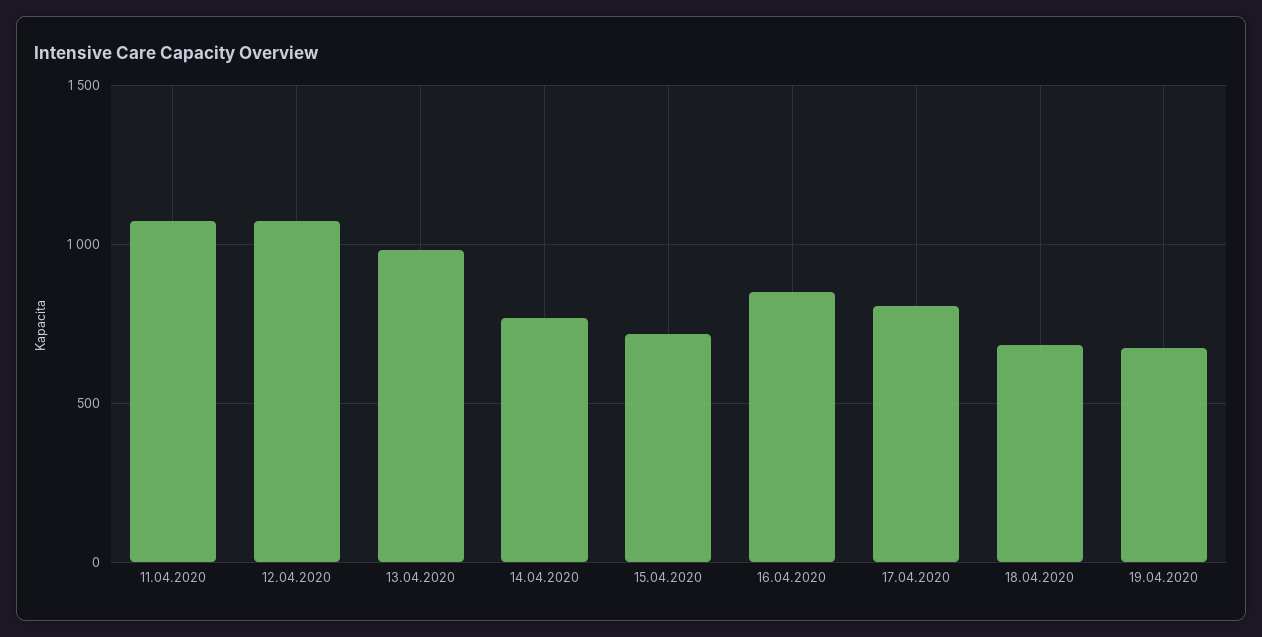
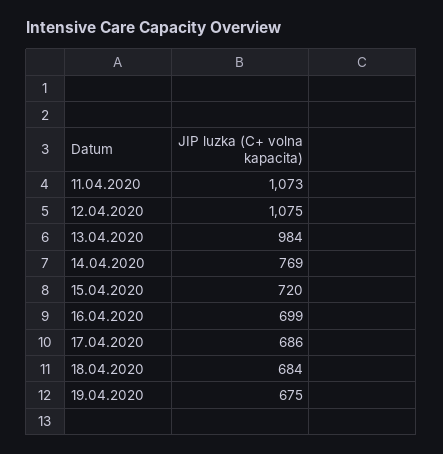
16.04.2020: 850 -> 699
17.04.2020: 800 -> 686

